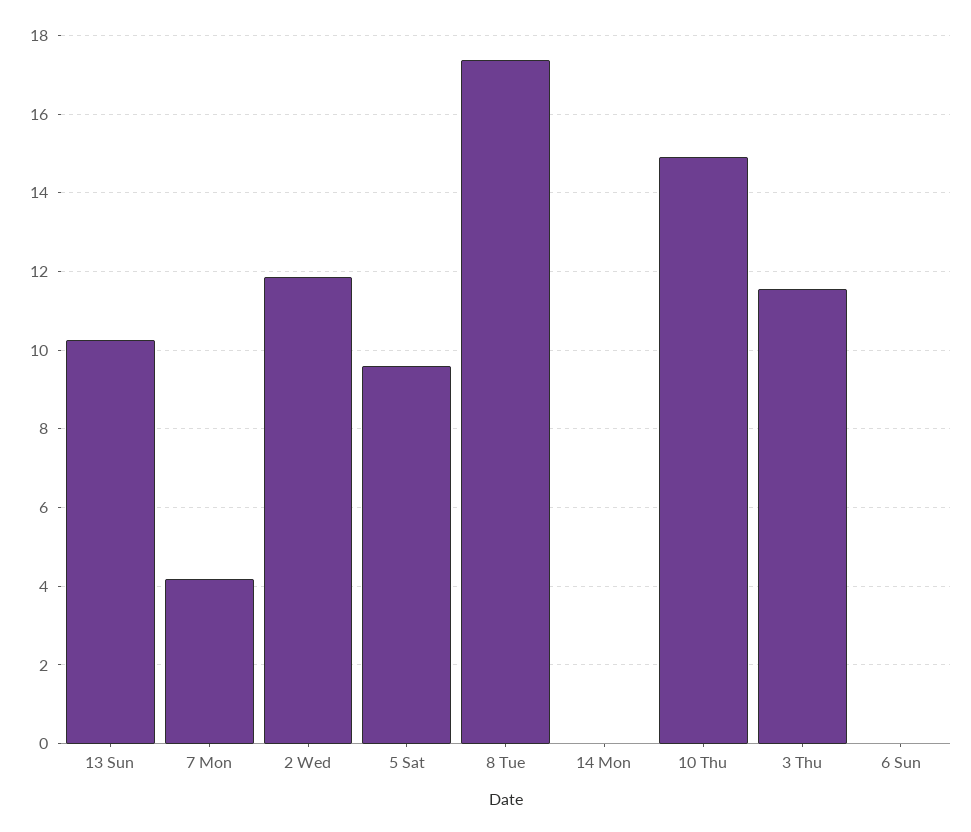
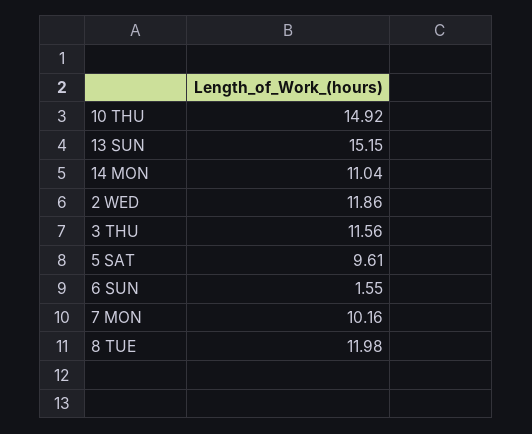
13 Sun: 10.2 -> 15.15
7 Mon: 4.2 -> 10.16
8 Tue: 17.4 -> 11.98
14 Mon: 0 -> 11.04
6 Sun: 0 -> 1.55

